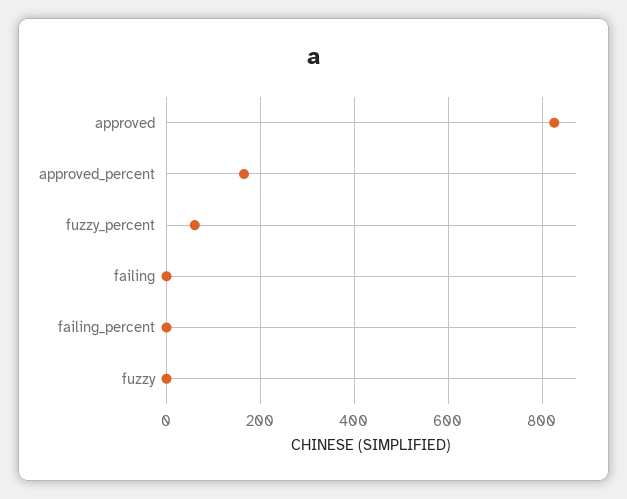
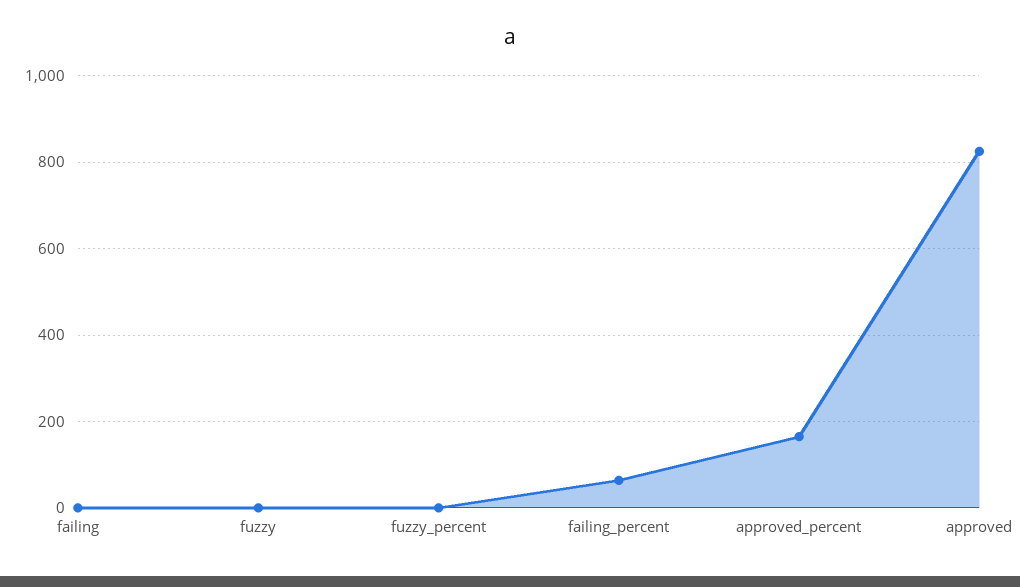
fuzzy_percent: 60 -> 0
failing_percent: 0 -> 60

